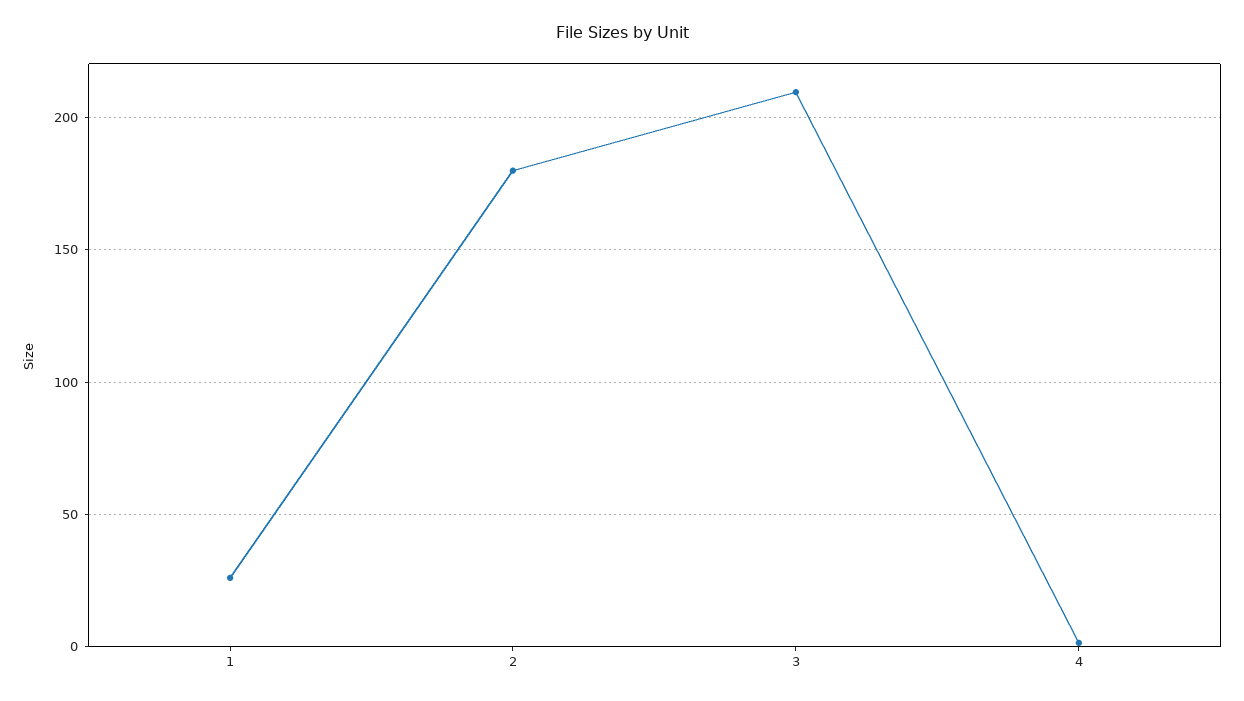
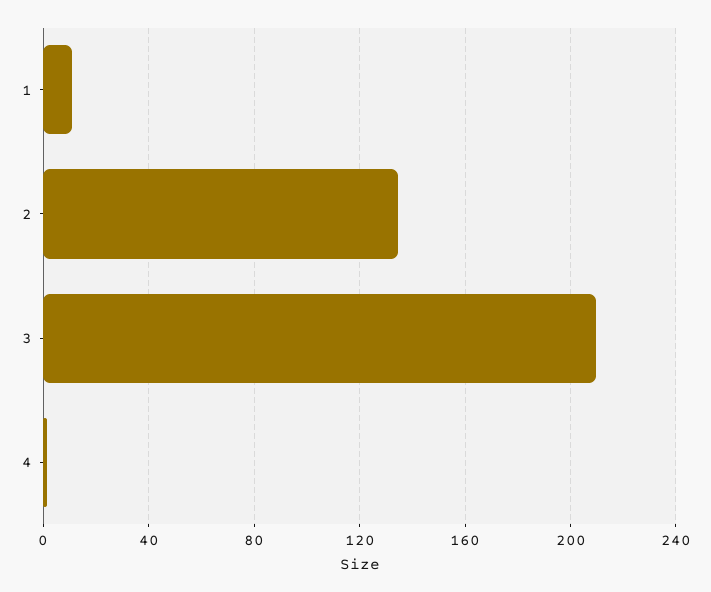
1: 25 -> 10
2: 180 -> 135

